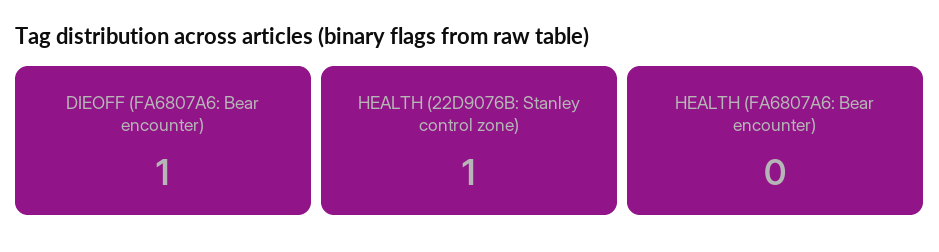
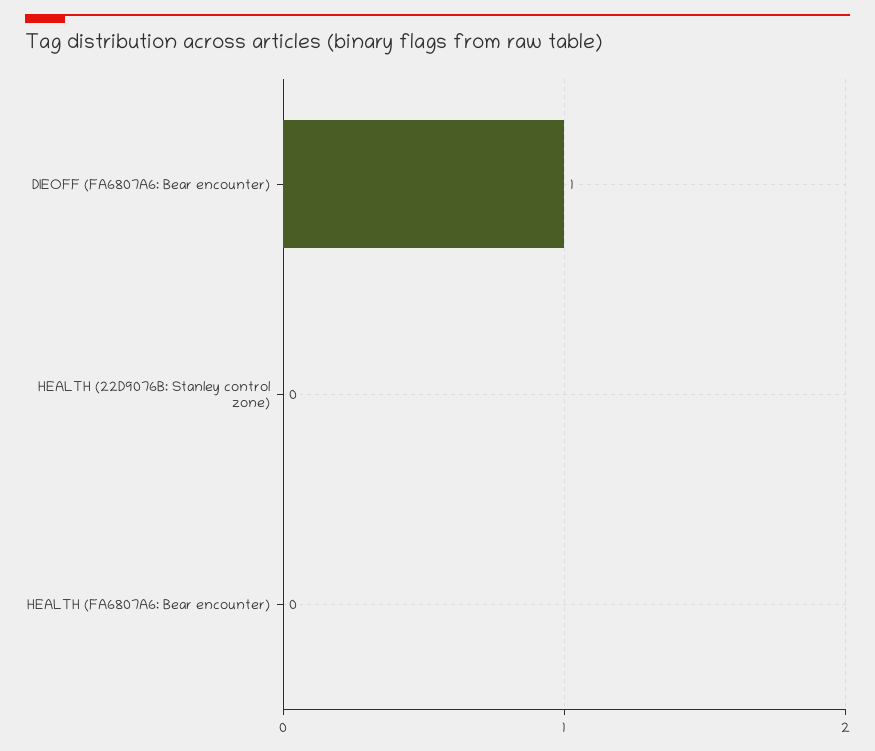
HEALTH (22D9076B: Stanley control zone): 1 -> 0

